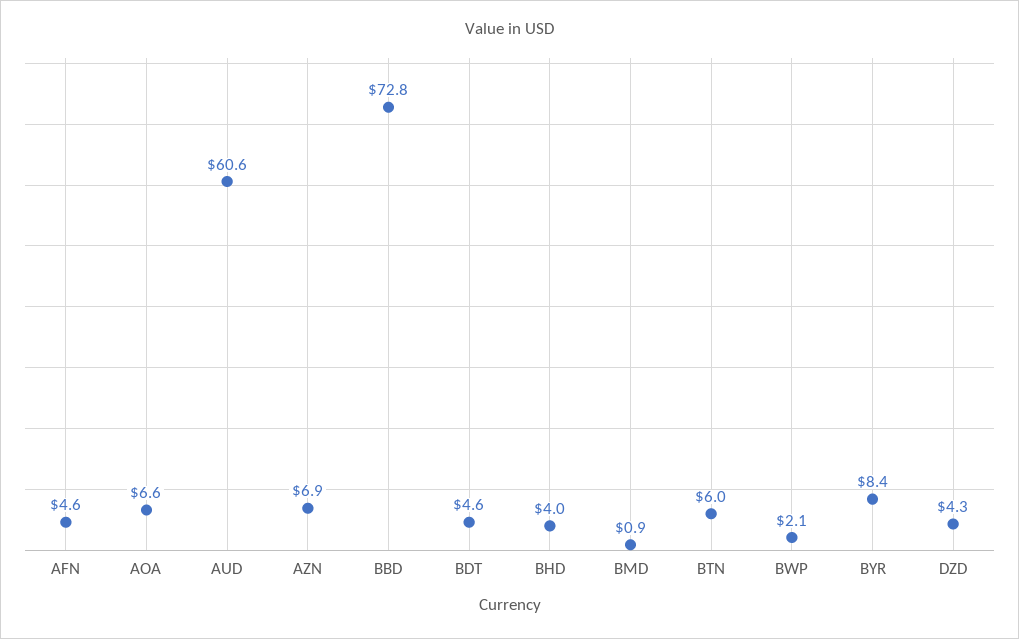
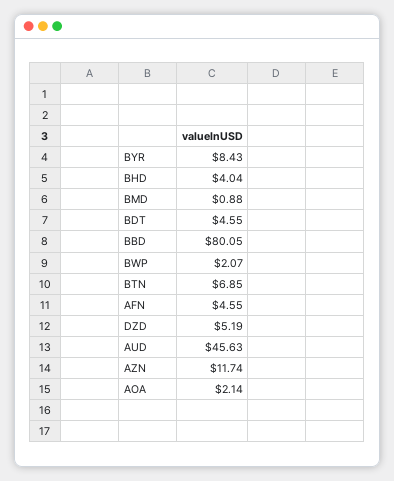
AOA: 6.6 -> 2.14
AUD: 60.6 -> 45.63
AZN: 6.9 -> 11.74
BBD: 72.8 -> 80.05
BTN: 6 -> 6.85
DZD: 4.3 -> 5.19

